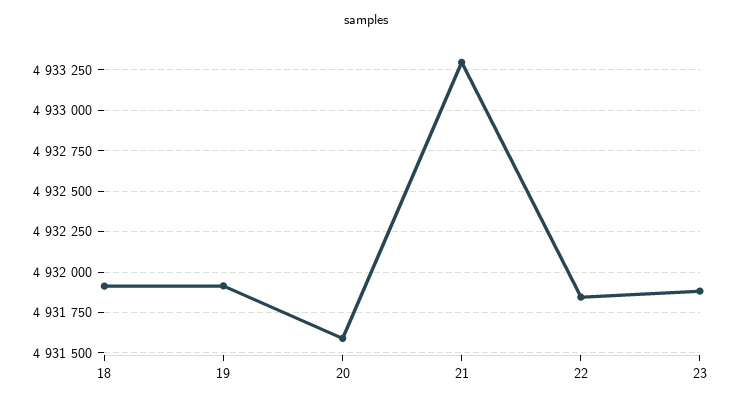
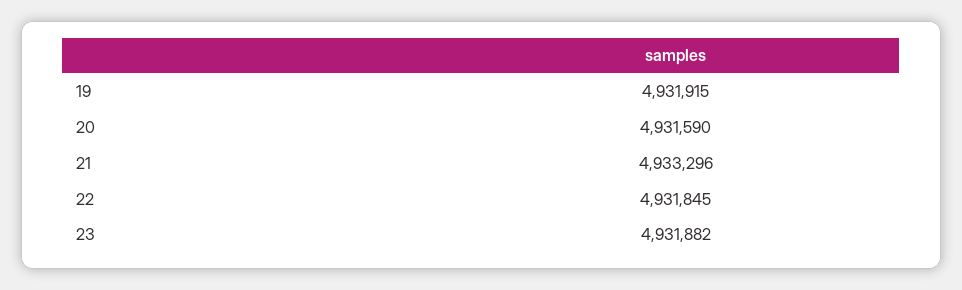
18: 4931900 -> none

